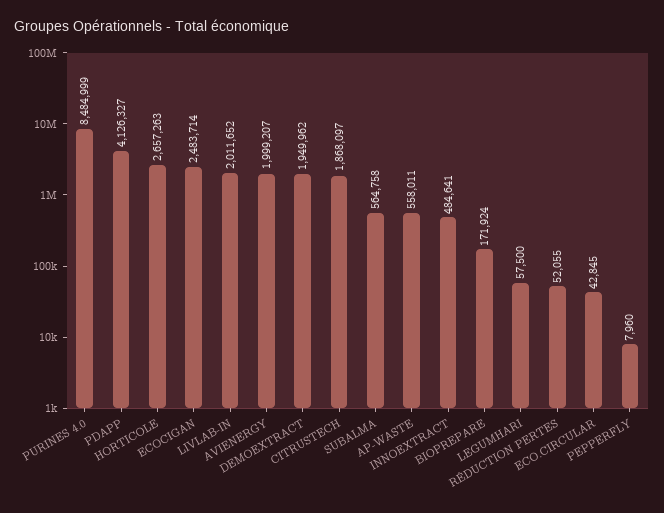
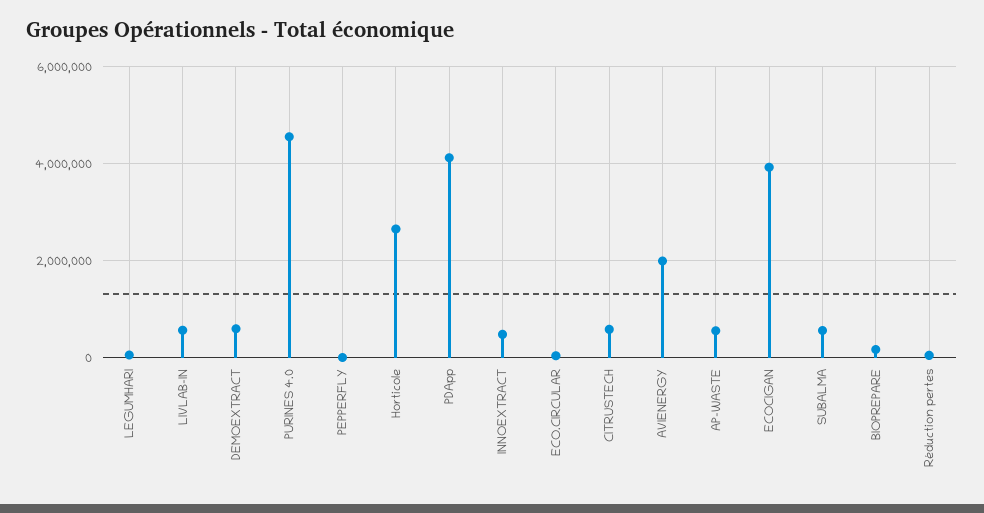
PURINES 4.0: 8484999 -> 4600000
ECOCIGAN: 2483714 -> 4000000
LIVLAB-IN: 2011652 -> 600000
DEMOEXTRACT: 1949962 -> 600000
CITRUSTECH: 1868097 -> 600000

